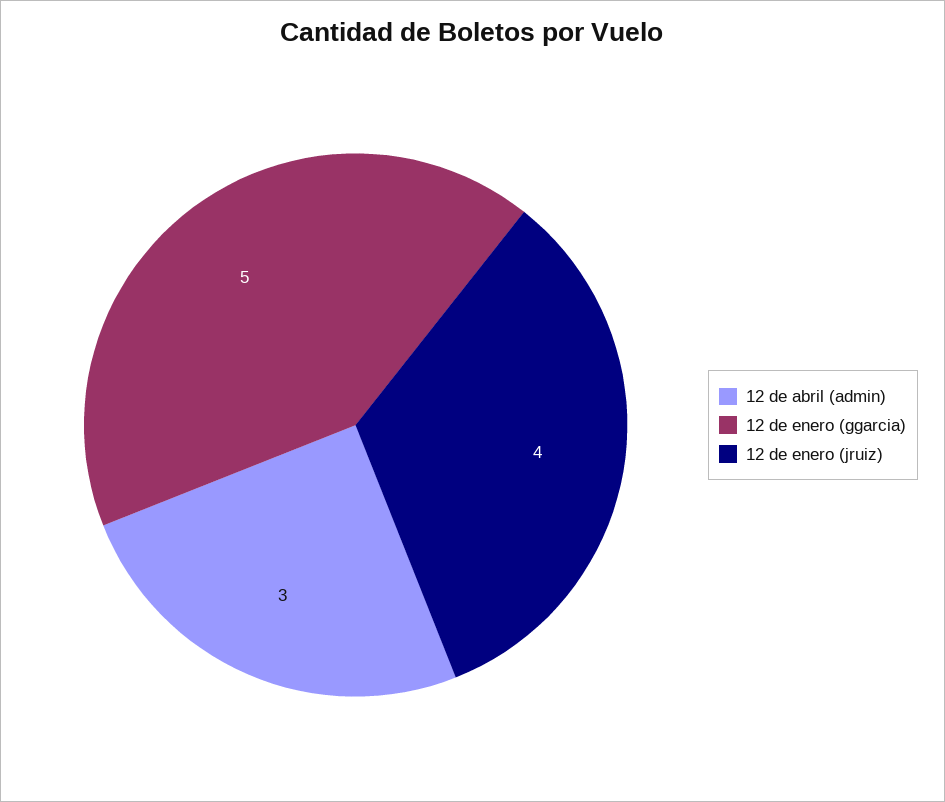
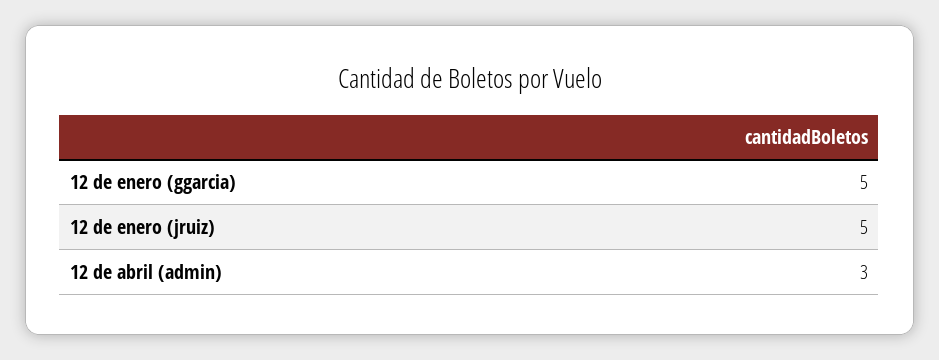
12 de enero (jruiz): 4 -> 5

